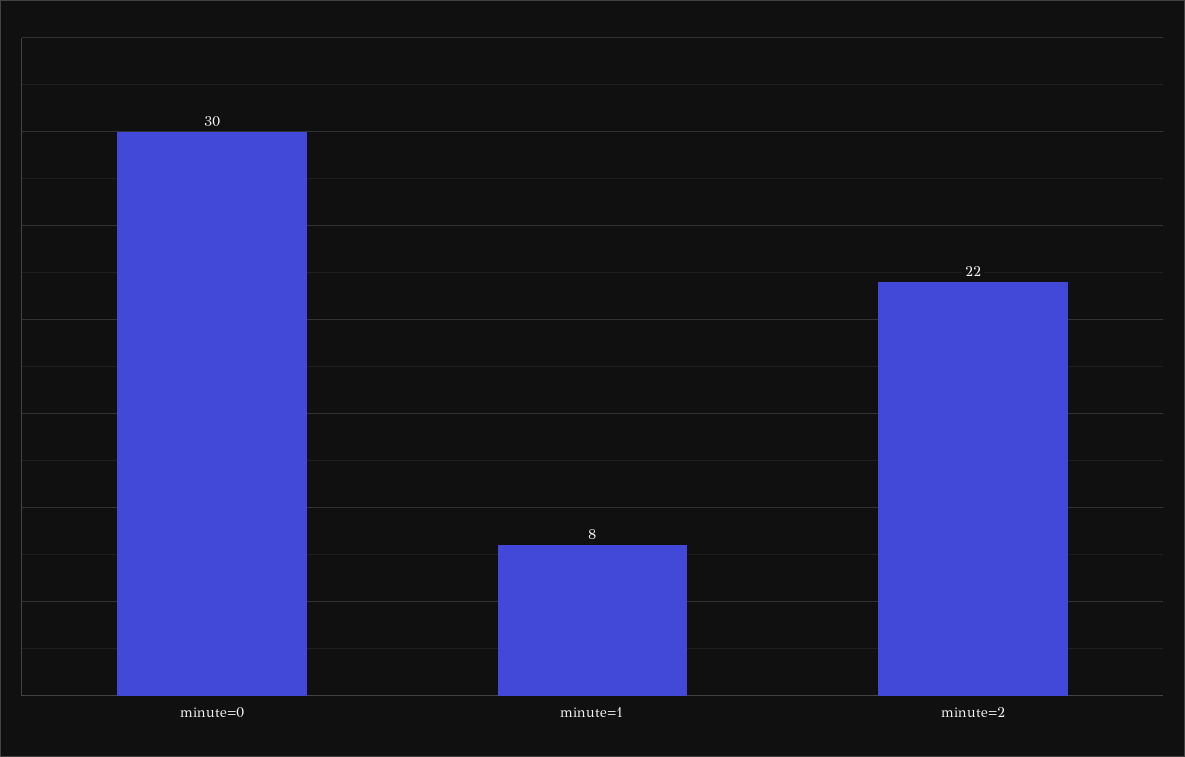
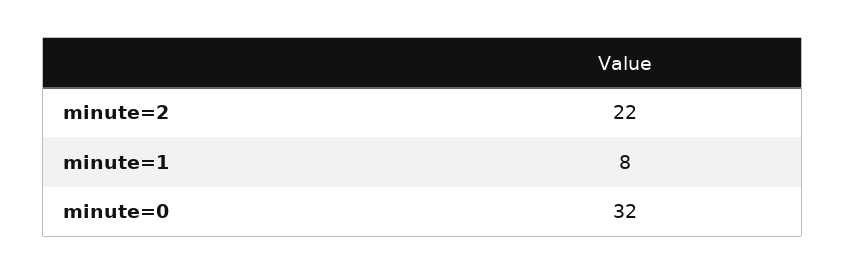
minute=0: 30 -> 32

